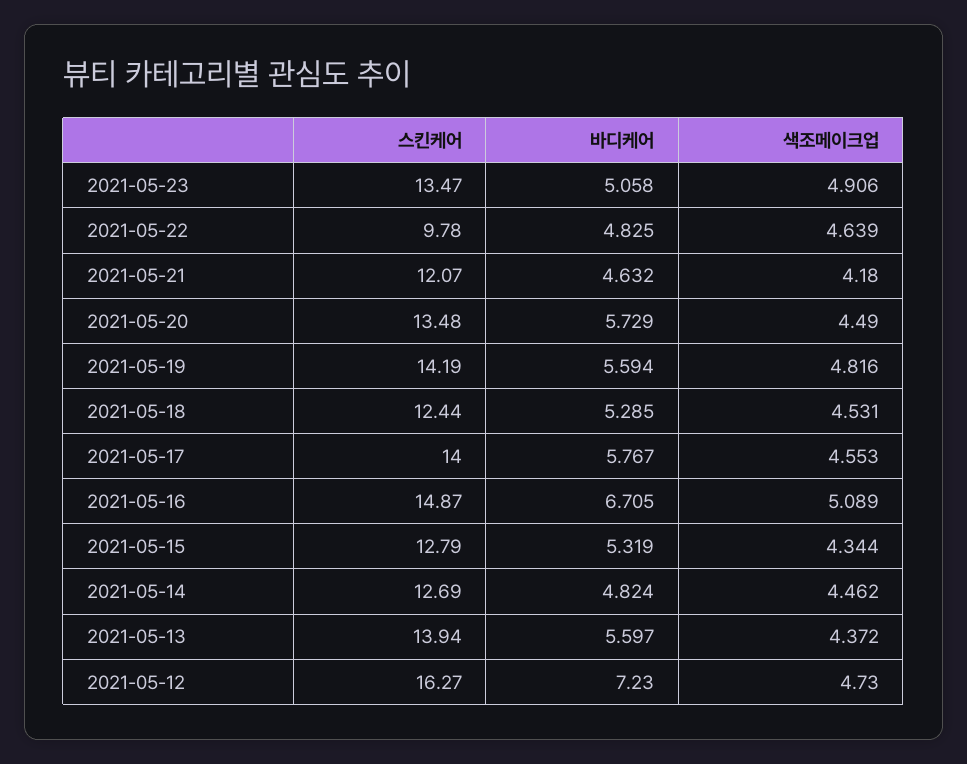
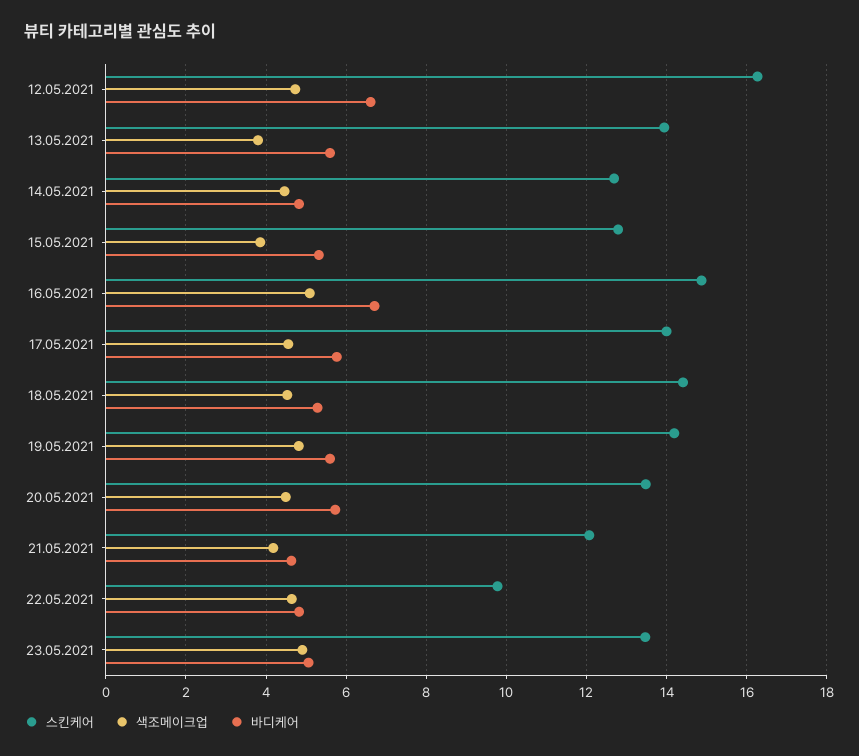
스킨케어, 2021-05-18: 12.44 -> 14.4
색조메이크업, 2021-05-15: 4.344 -> 3.8
색조메이크업, 2021-05-13: 4.372 -> 3.8
바디케어, 2021-05-12: 7.23 -> 6.6

